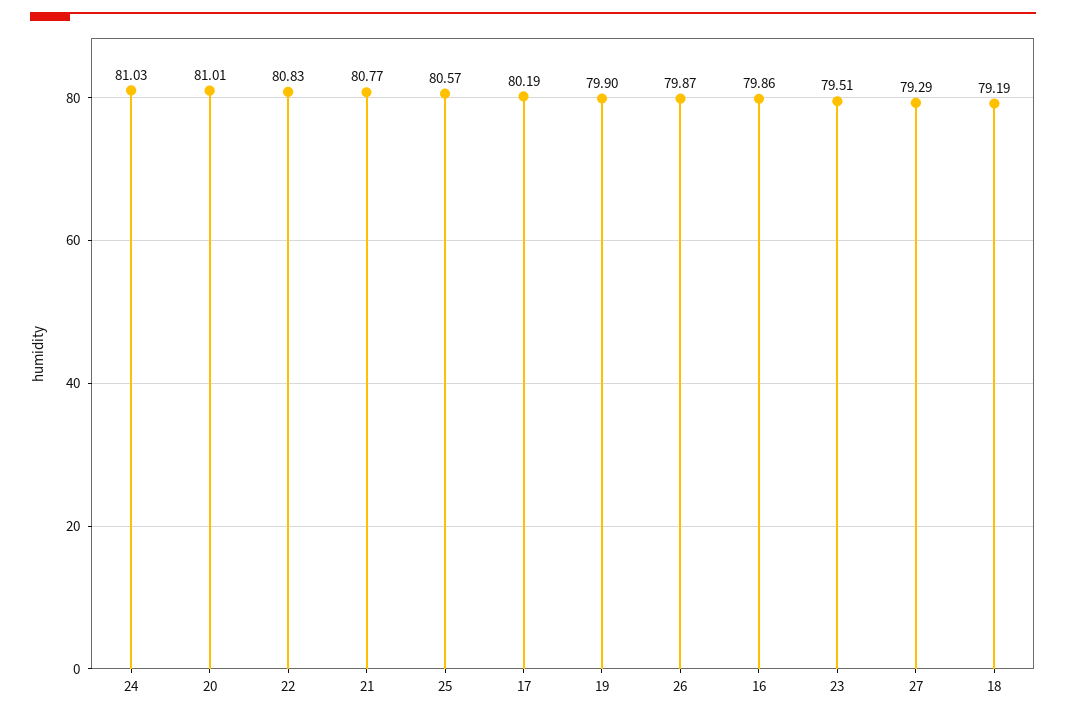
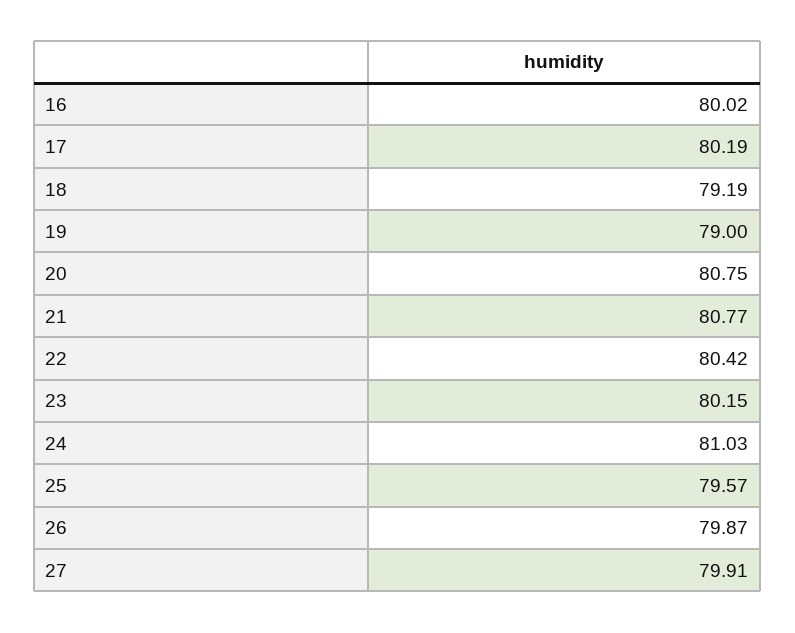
20: 81.01 -> 80.75
22: 80.83 -> 80.42
25: 80.57 -> 79.57
19: 79.9 -> 79
16: 79.86 -> 80.02
23: 79.51 -> 80.15
27: 79.29 -> 79.91

